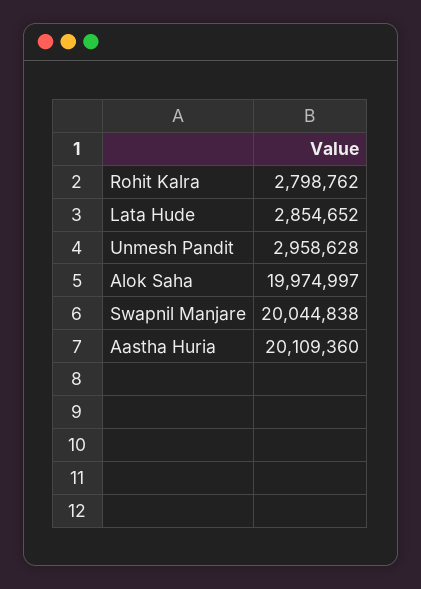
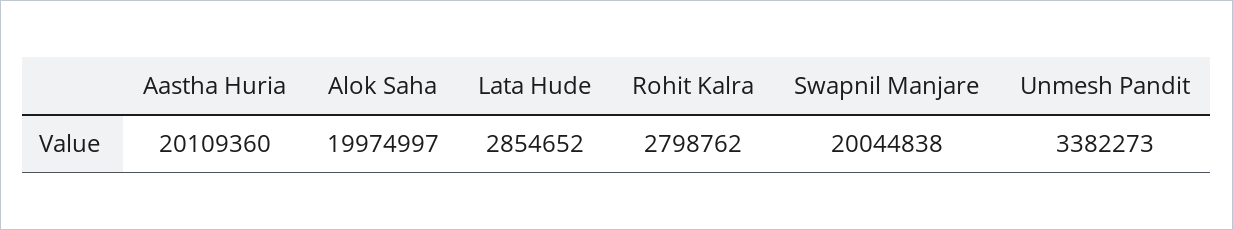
Unmesh Pandit: 2958628 -> 3382273

